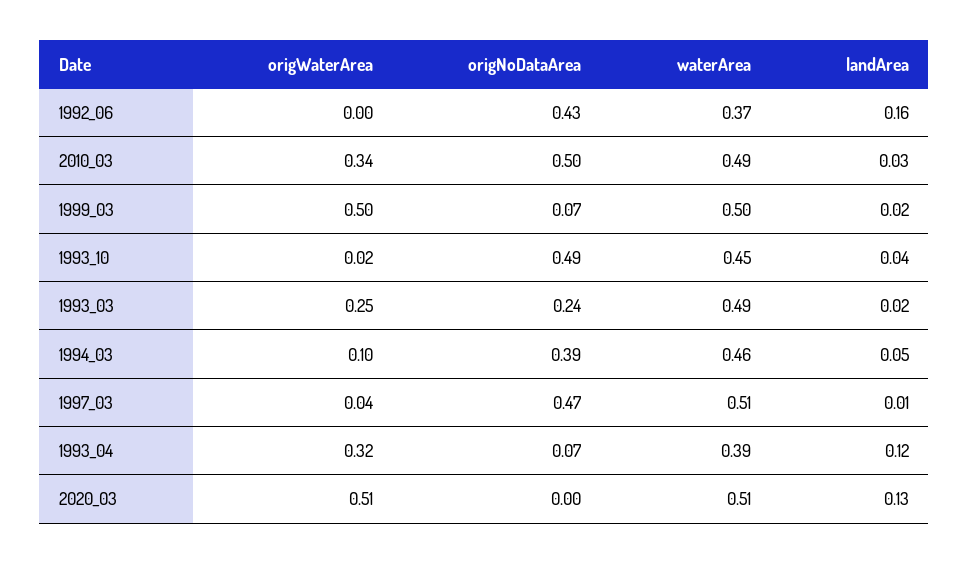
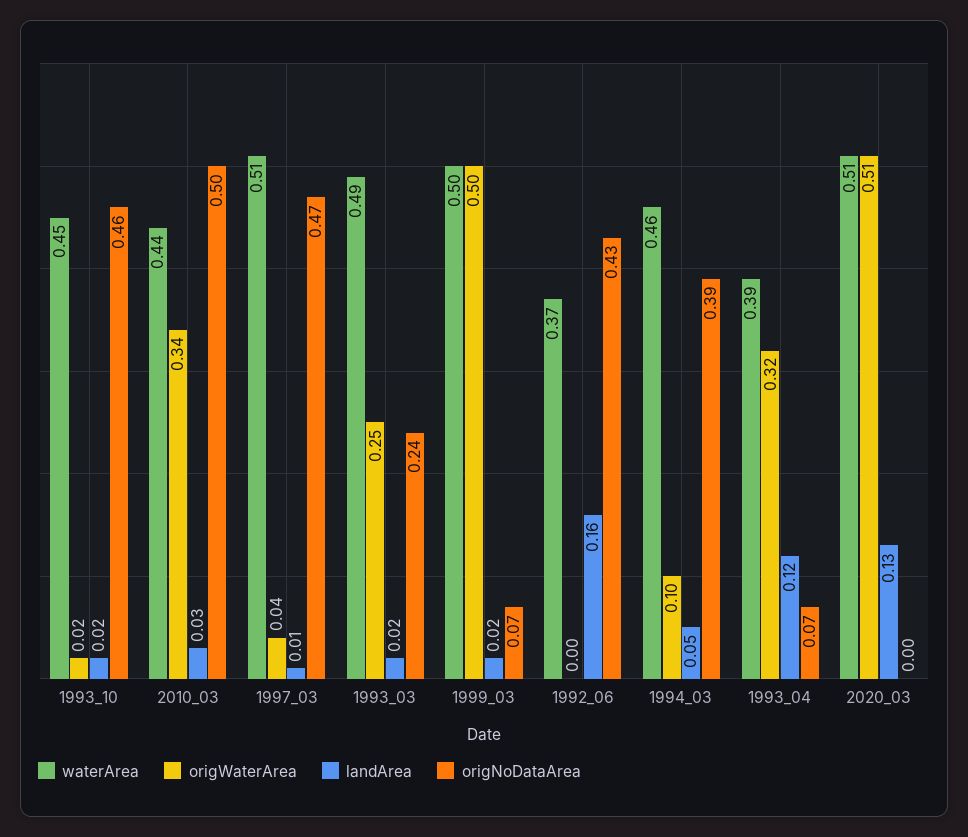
waterArea, 2010_03: 0.49 -> 0.44
origNoDataArea, 1993_10: 0.49 -> 0.46
landArea, 1993_10: 0.04 -> 0.02

